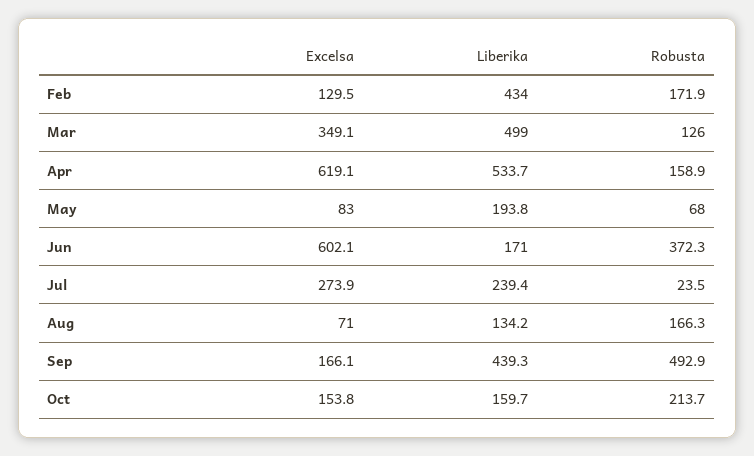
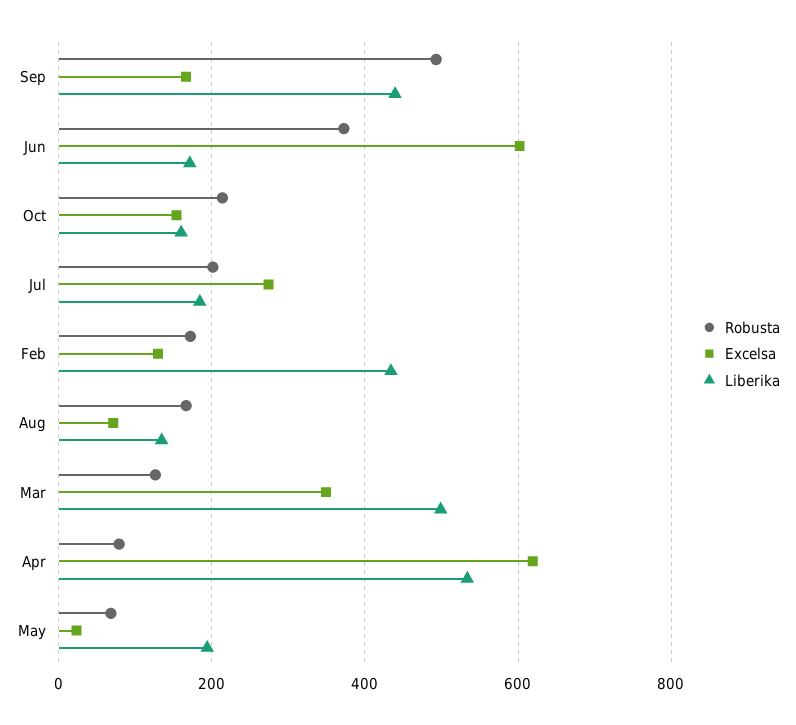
Robusta, Apr: 158.9 -> 80
Excelsa, May: 83 -> 20
Liberika, Jul: 239.4 -> 180
Robusta, Jul: 23.5 -> 200

